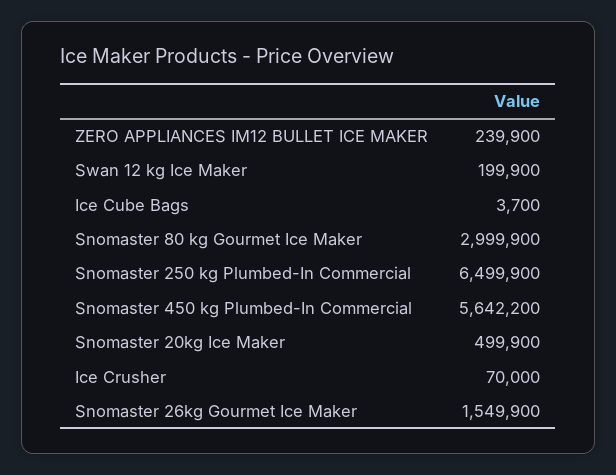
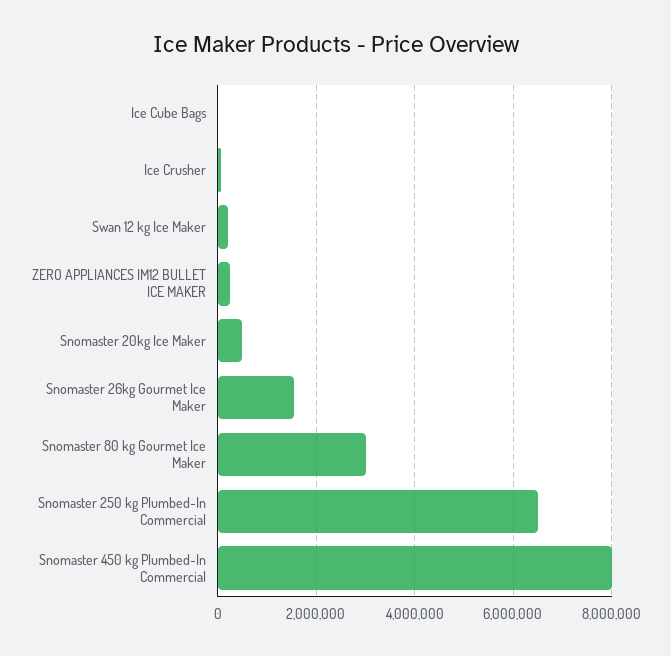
Snomaster 450 kg Plumbed-In Commercial: 5642200 -> 8000000

